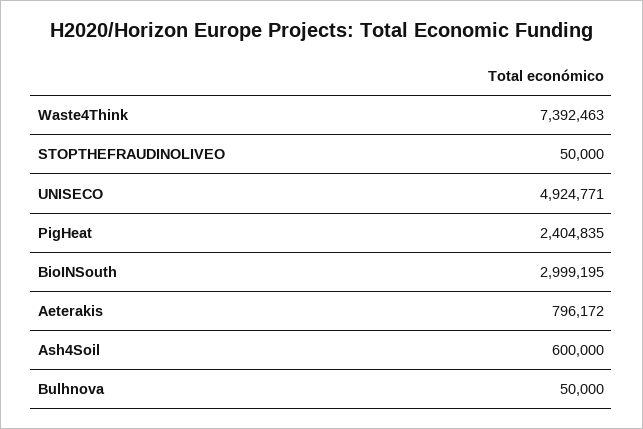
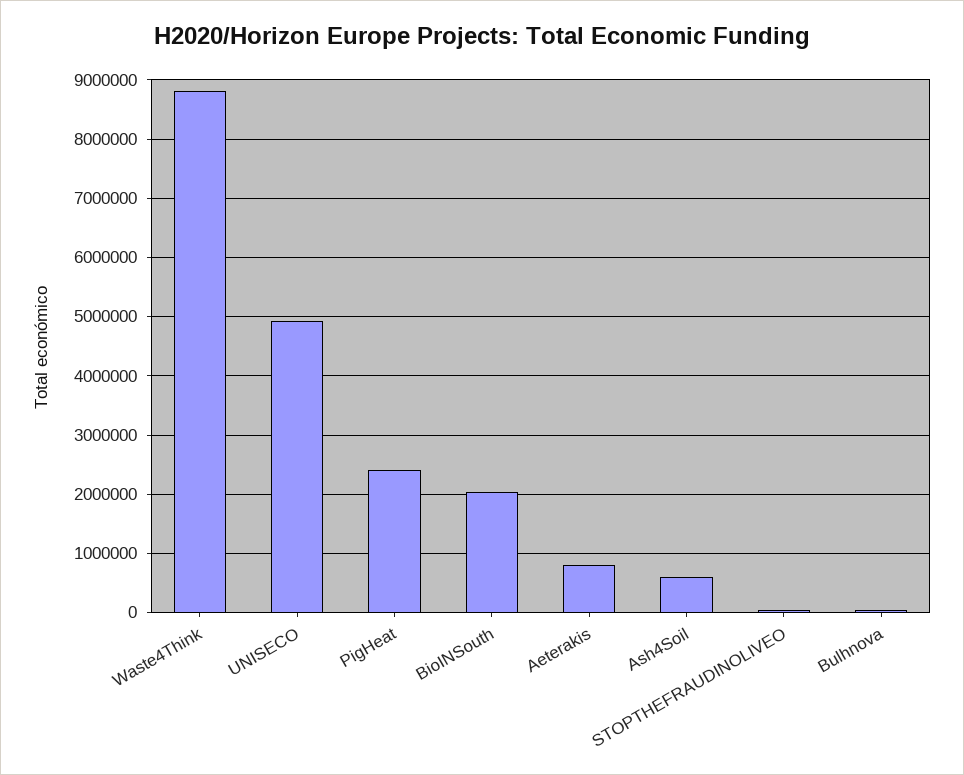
Waste4Think: 7392463 -> 8800000
BioINSouth: 2999195 -> 2000000

